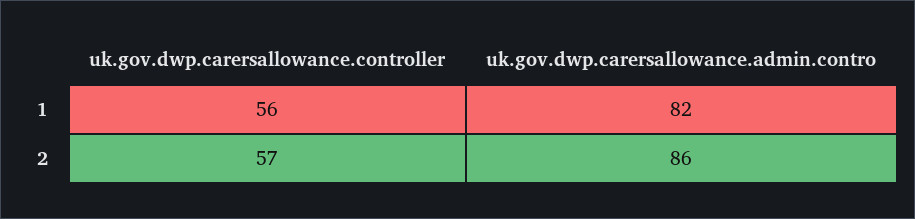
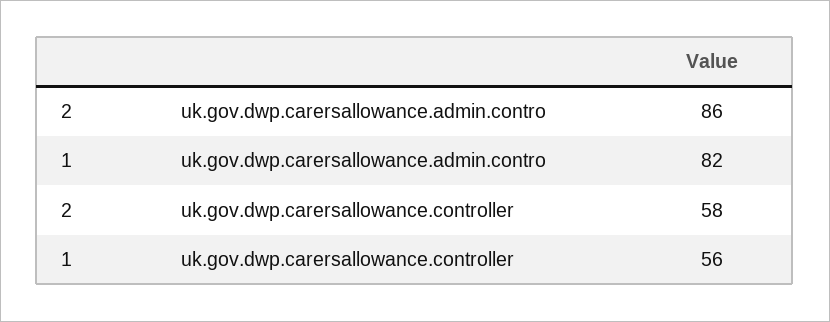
uk.gov.dwp.carersallowance.controller, 2: 57 -> 58

